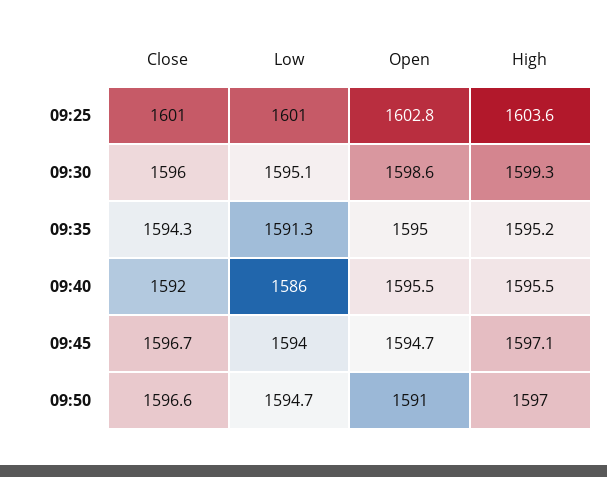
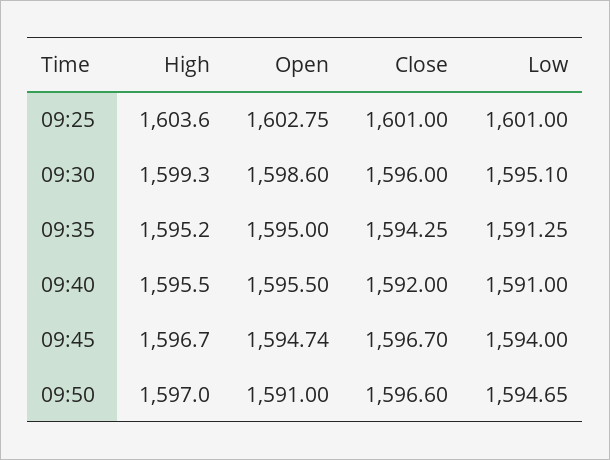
Low, 09:40: 1586 -> 1591
High, 09:45: 1597.1 -> 1596.7

